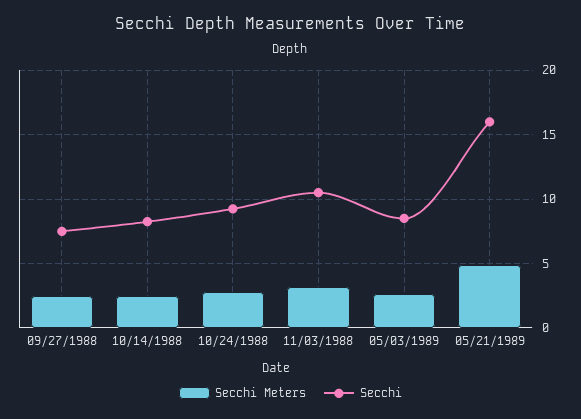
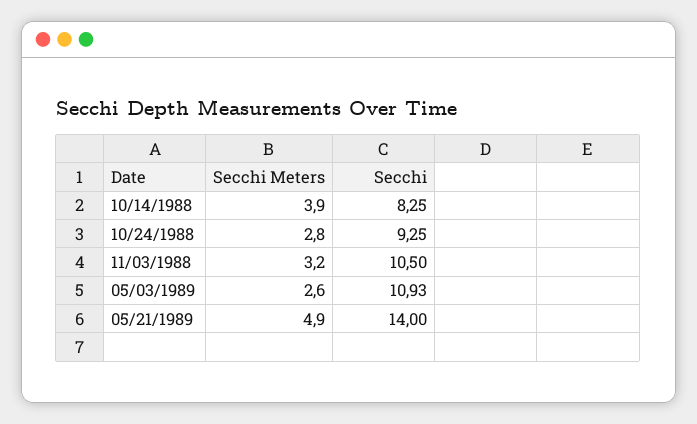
Secchi Meters, 09/27/1988: 2.5 -> none
Secchi, 09/27/1988: 7.5 -> none
Secchi Meters, 10/14/1988: 2.5 -> 3.9
Secchi, 05/03/1989: 8.5 -> 10.93
Secchi, 05/21/1989: 16 -> 14

